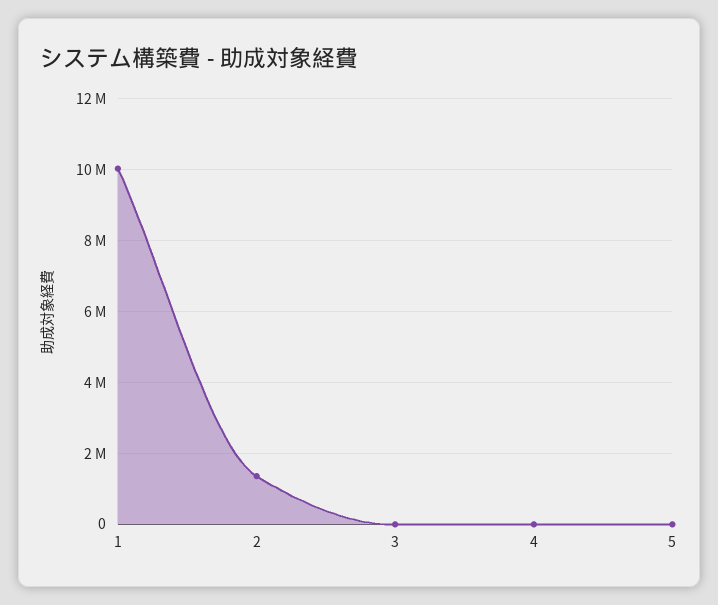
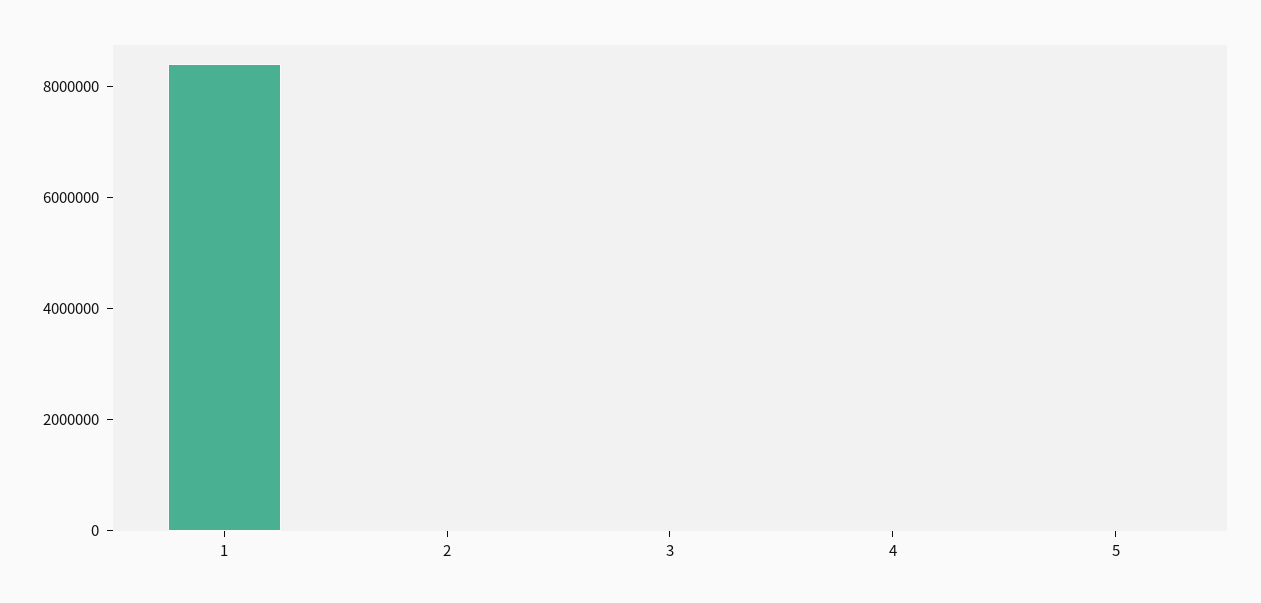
1: 10000000 -> 8500000
2: 1400000 -> 0

